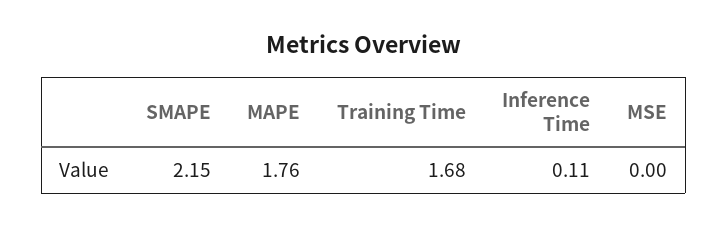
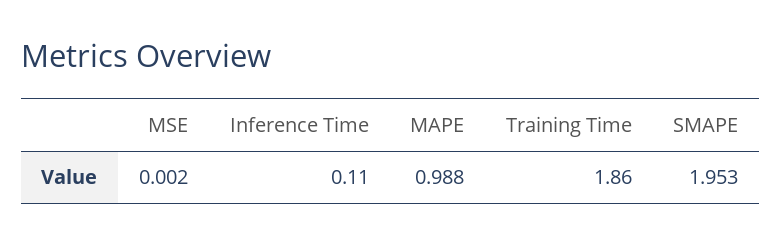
SMAPE: 2.15 -> 1.953
MAPE: 1.76 -> 0.988
Training Time: 1.68 -> 1.86

